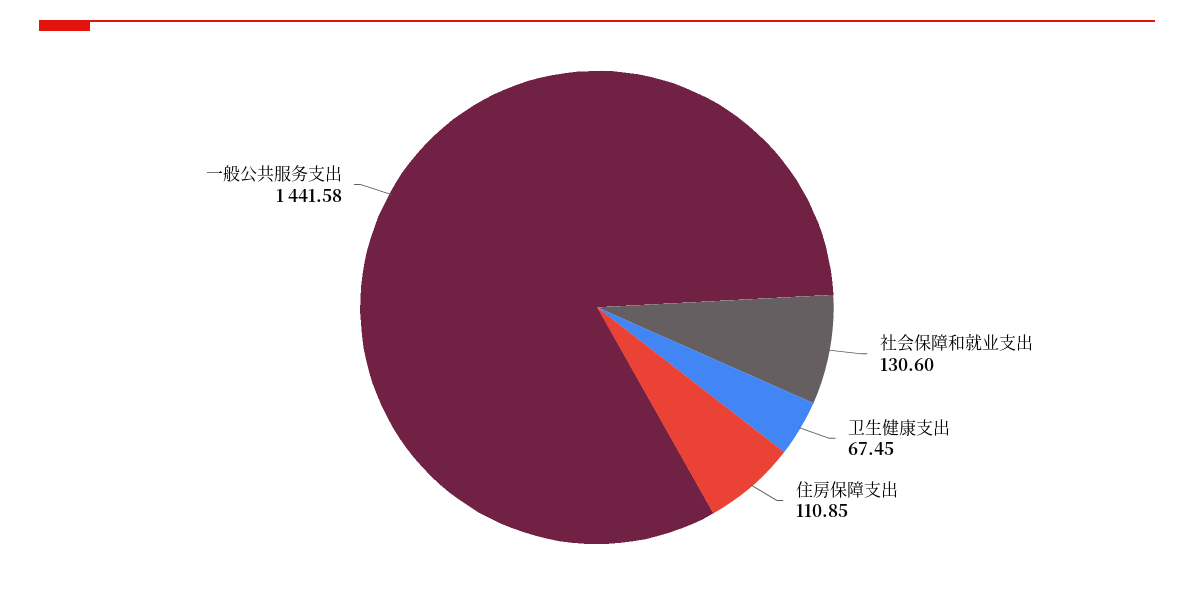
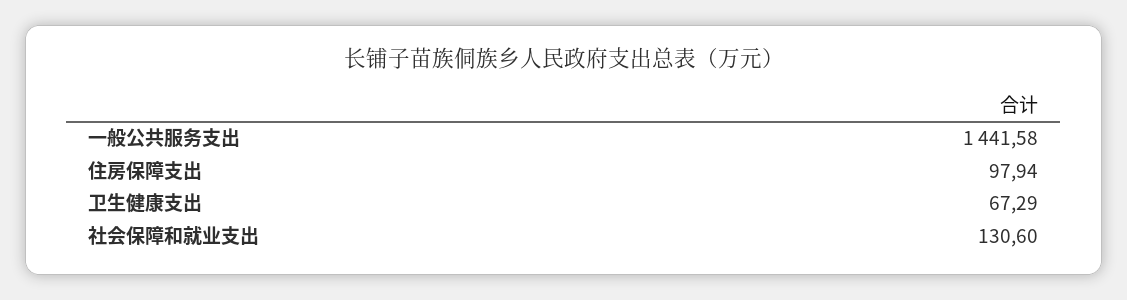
卫生健康支出: 67.45 -> 67.29
住房保障支出: 110.85 -> 97.94

